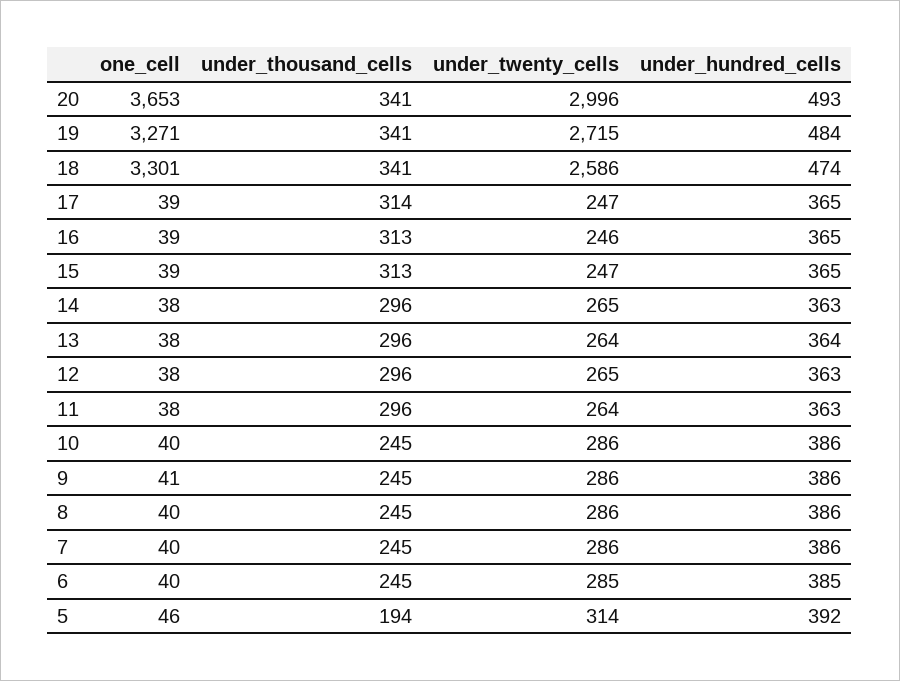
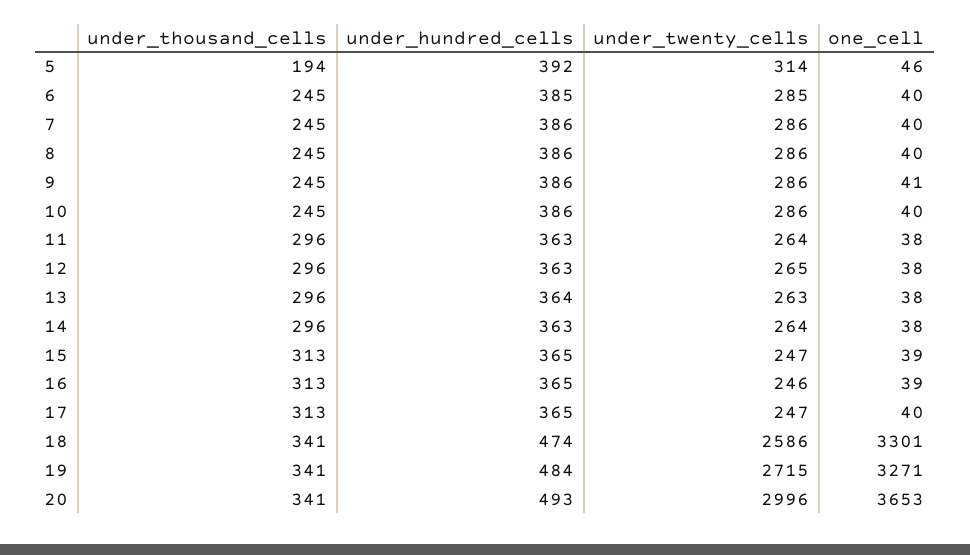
one_cell, 17: 39 -> 40
under_thousand_cells, 17: 314 -> 313
under_twenty_cells, 14: 265 -> 264
under_twenty_cells, 13: 264 -> 263

